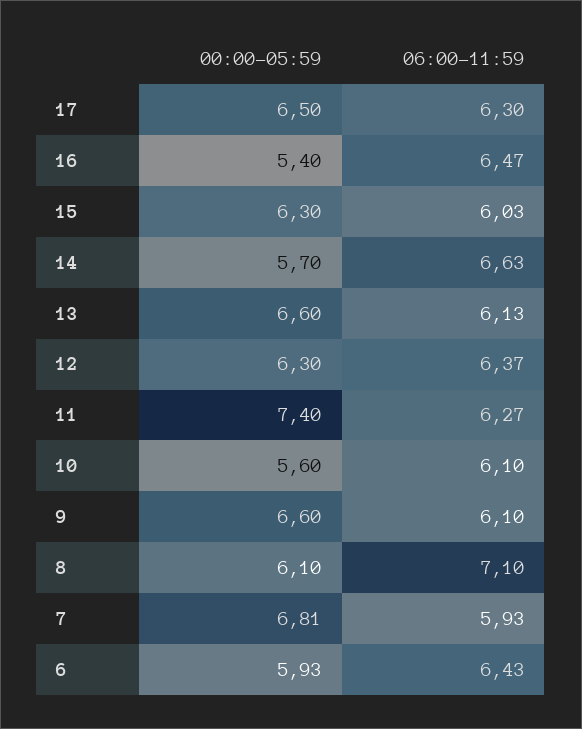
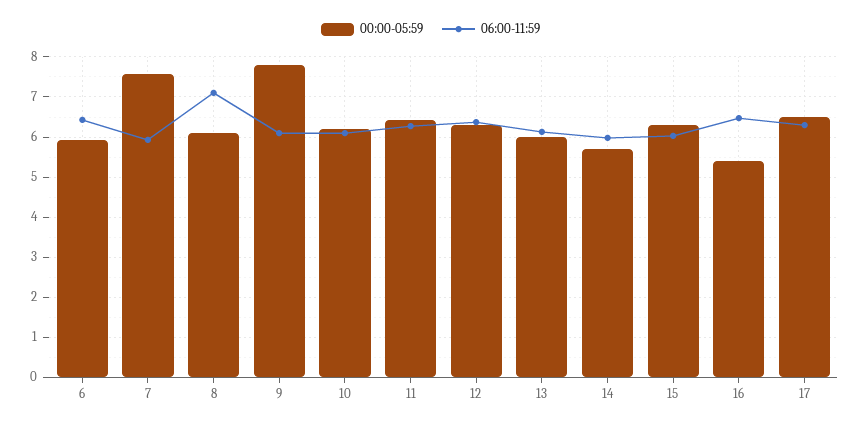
06:00-11:59, 14: 6.63 -> 6
00:00-05:59, 13: 6.6 -> 6
00:00-05:59, 11: 7.4 -> 6.4
00:00-05:59, 10: 5.6 -> 6.2
00:00-05:59, 9: 6.6 -> 7.8
00:00-05:59, 7: 6.81 -> 7.6

